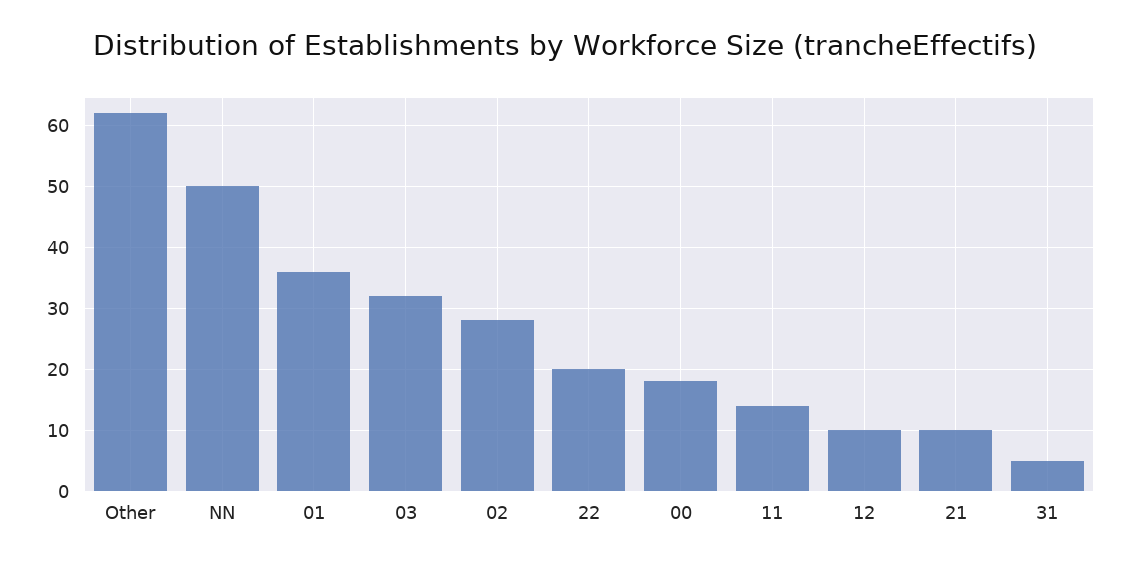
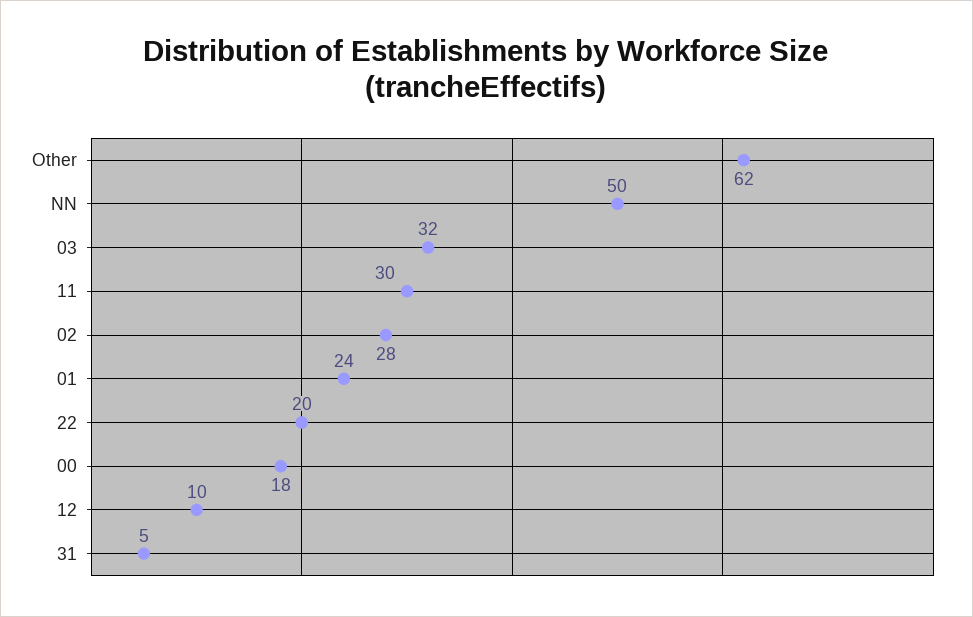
01: 36 -> 24
11: 14 -> 30
21: 10 -> none

